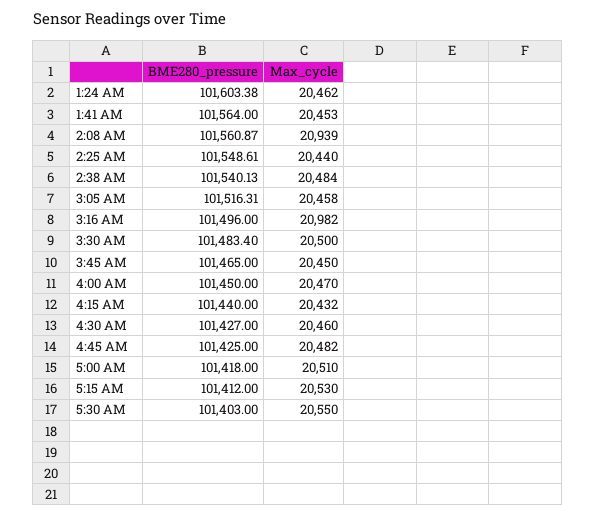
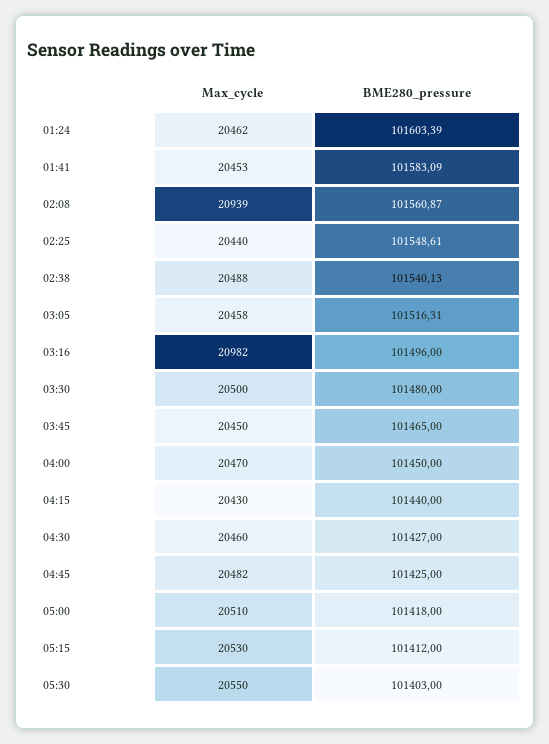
BME280_pressure, 1:24 AM: 101603.38 -> 101603.39
BME280_pressure, 1:41 AM: 101564 -> 101583.09
Max_cycle, 2:38 AM: 20484 -> 20488
BME280_pressure, 3:30 AM: 101483.4 -> 101480
Max_cycle, 4:15 AM: 20432 -> 20430

